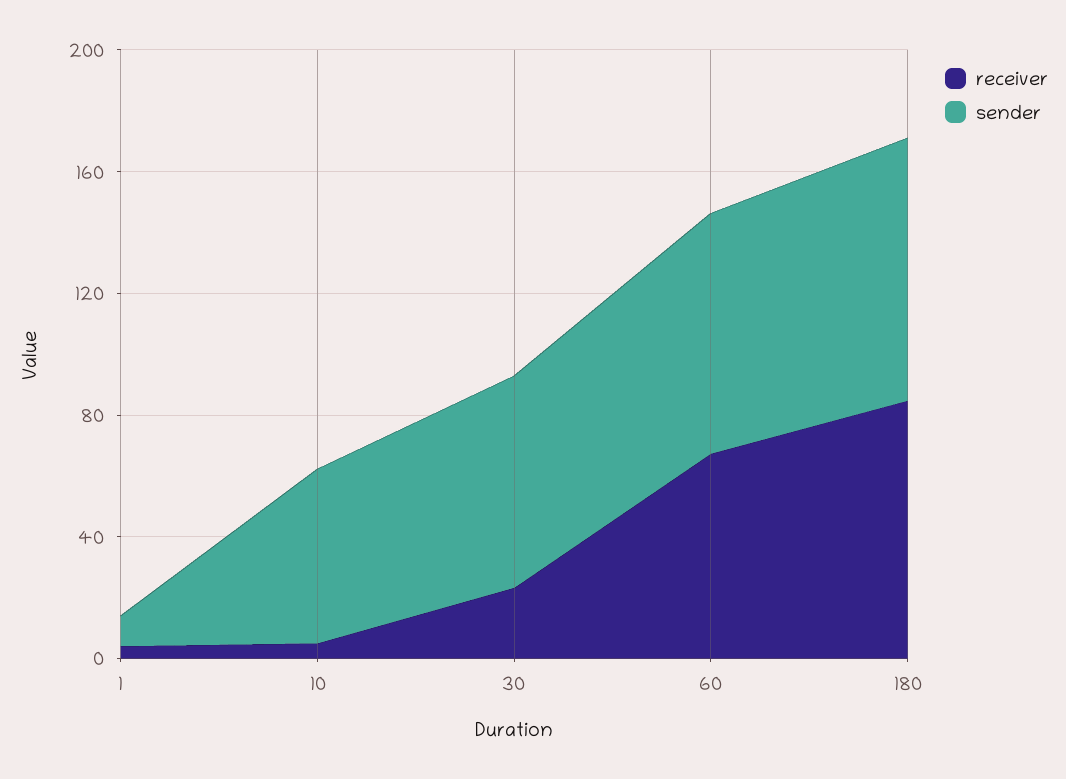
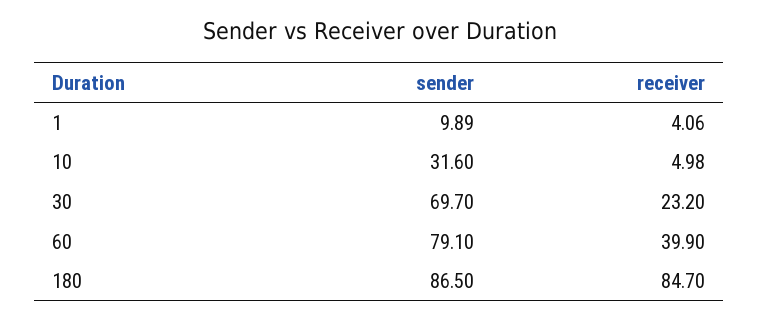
sender, 10: 60 -> 31.6
receiver, 60: 70 -> 39.9

